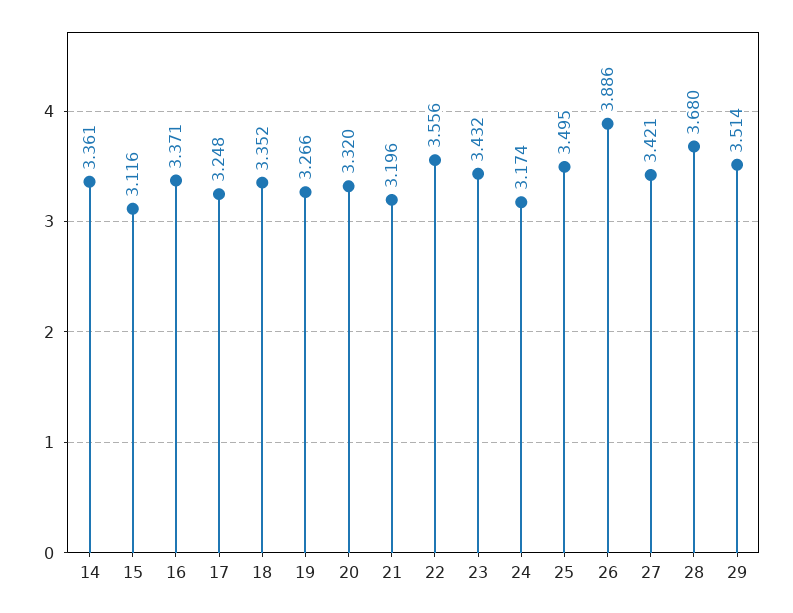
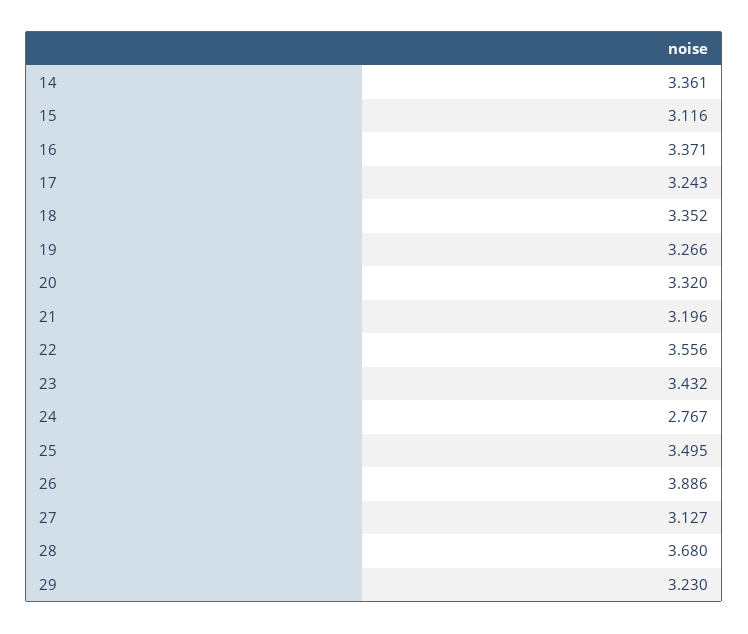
17: 3.248 -> 3.243
24: 3.174 -> 2.767
27: 3.421 -> 3.127
29: 3.514 -> 3.23

